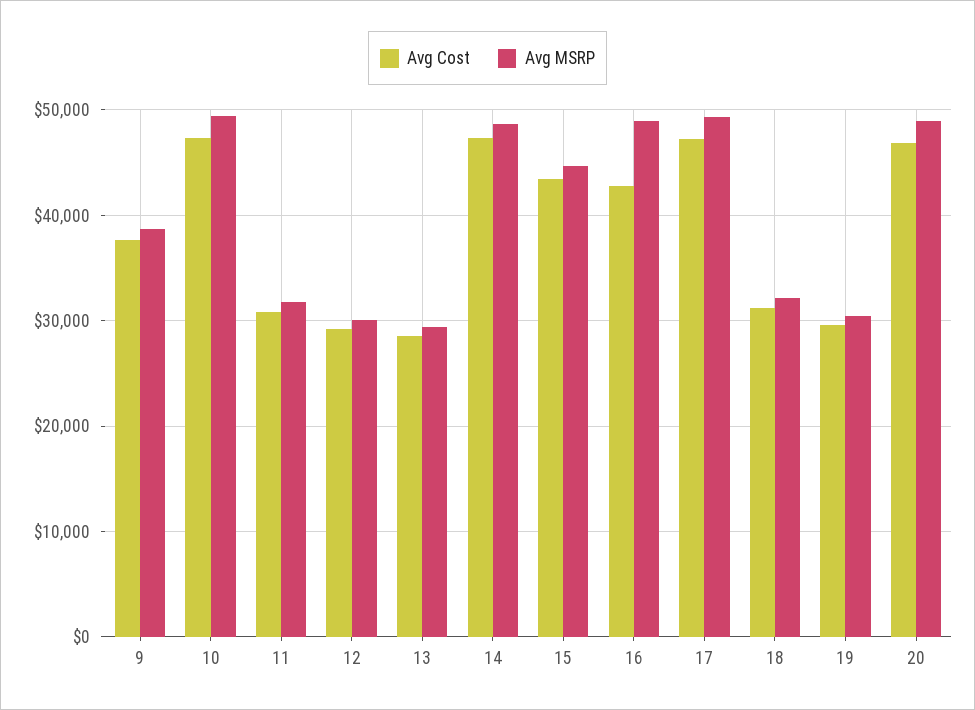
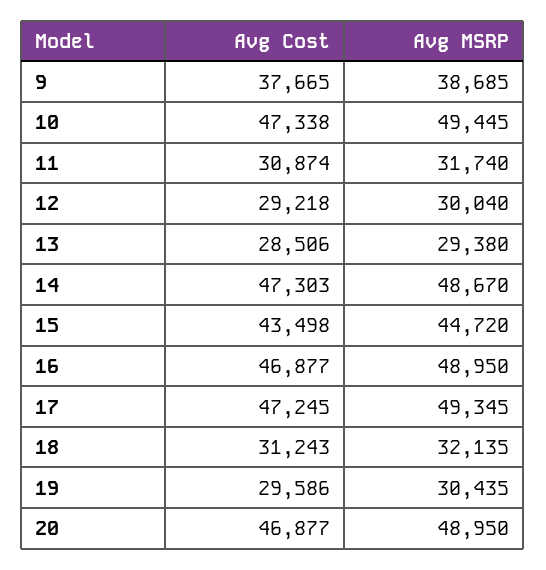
Avg Cost, 16: 43000 -> 46877

